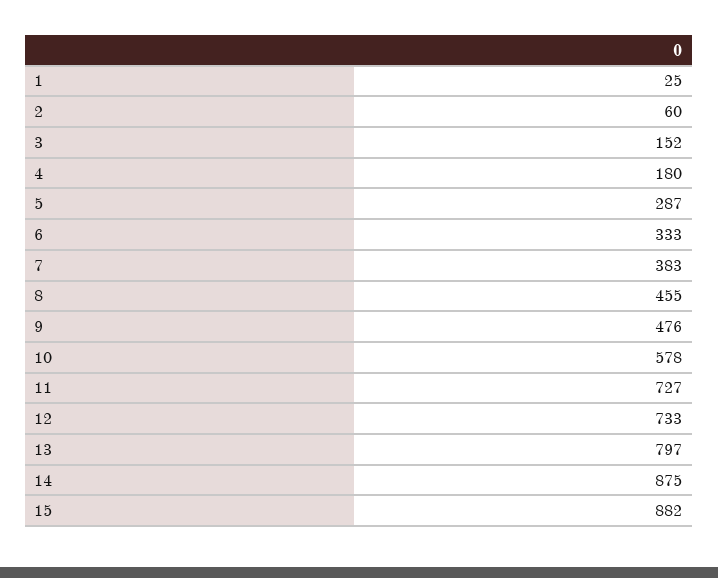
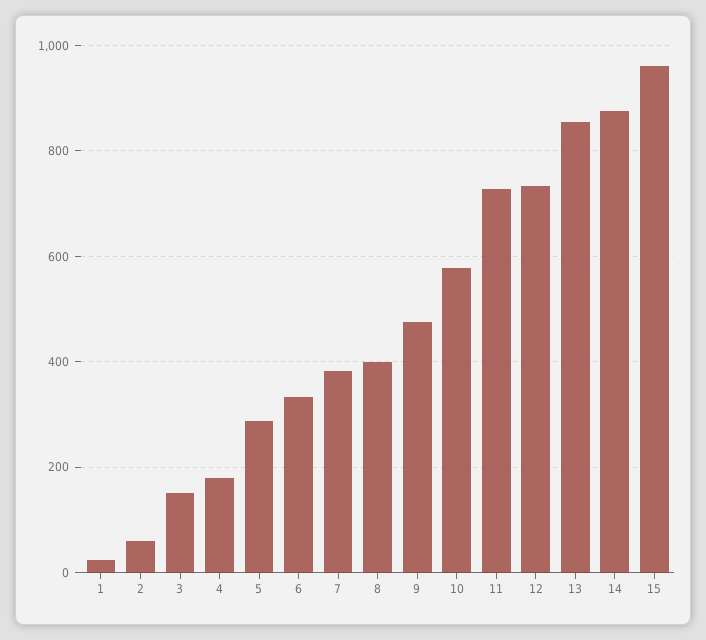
8: 455 -> 400
13: 797 -> 860
15: 882 -> 960

